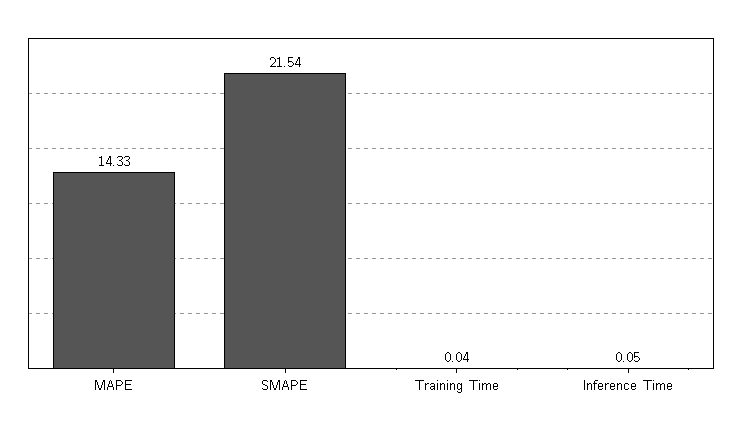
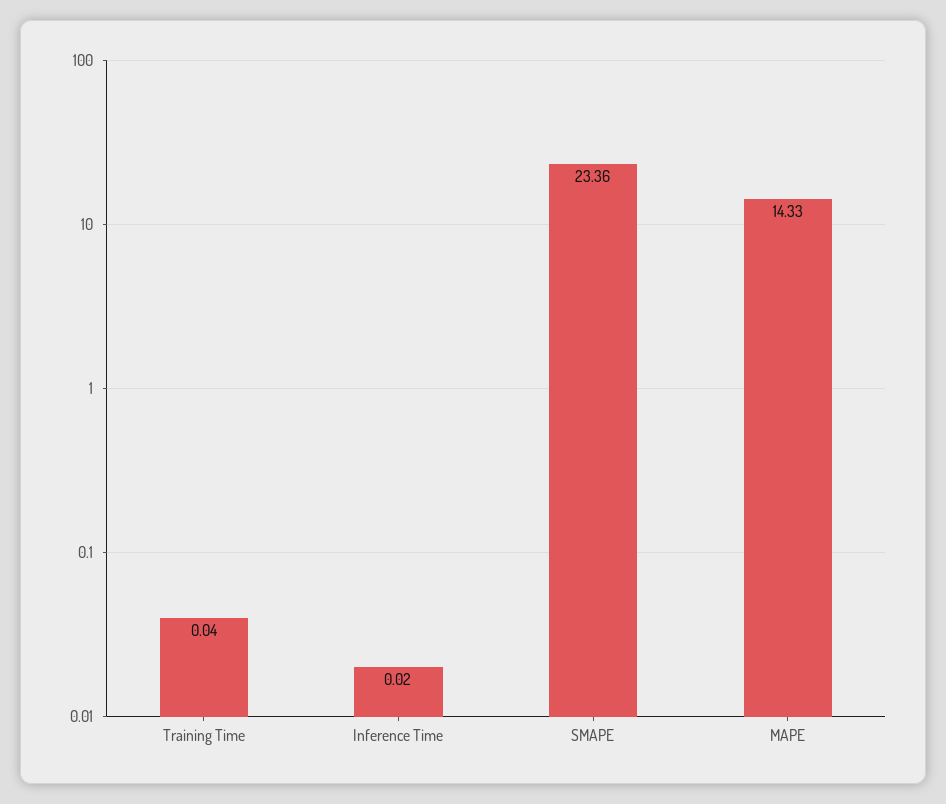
SMAPE: 21.54 -> 23.36
Inference Time: 0.05 -> 0.02

